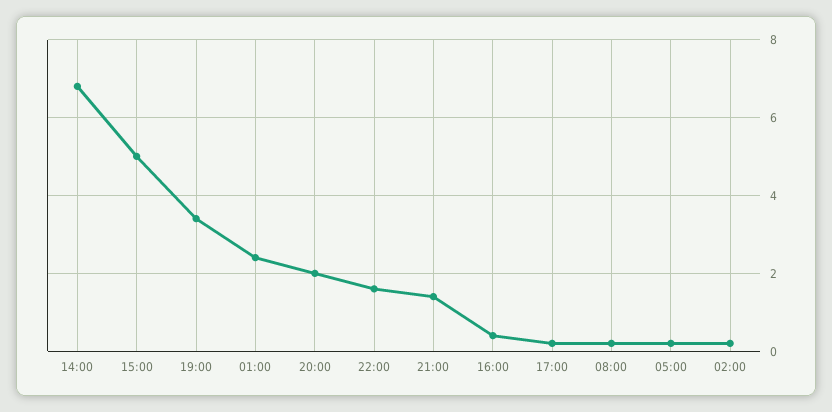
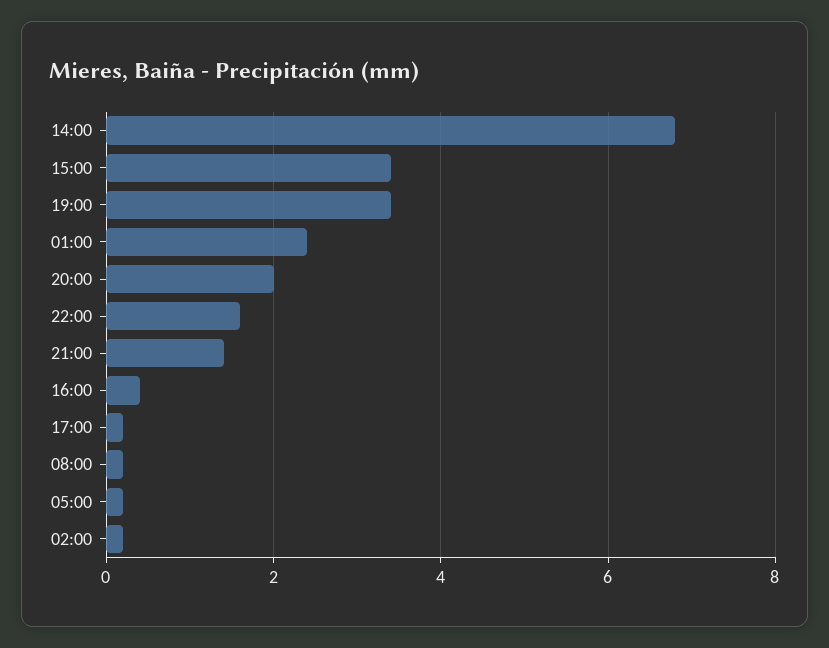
15:00: 5 -> 3.5

